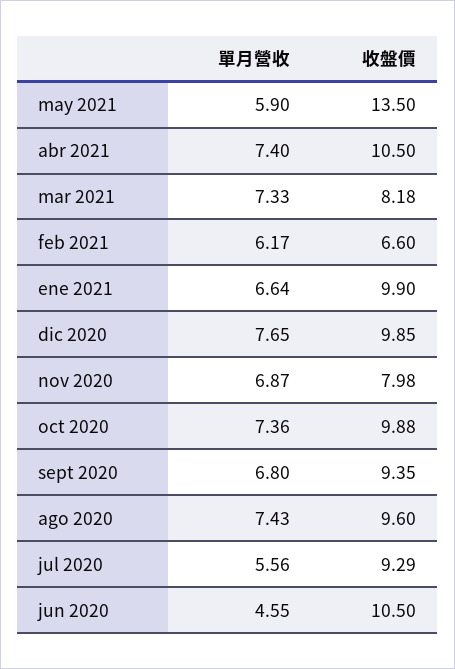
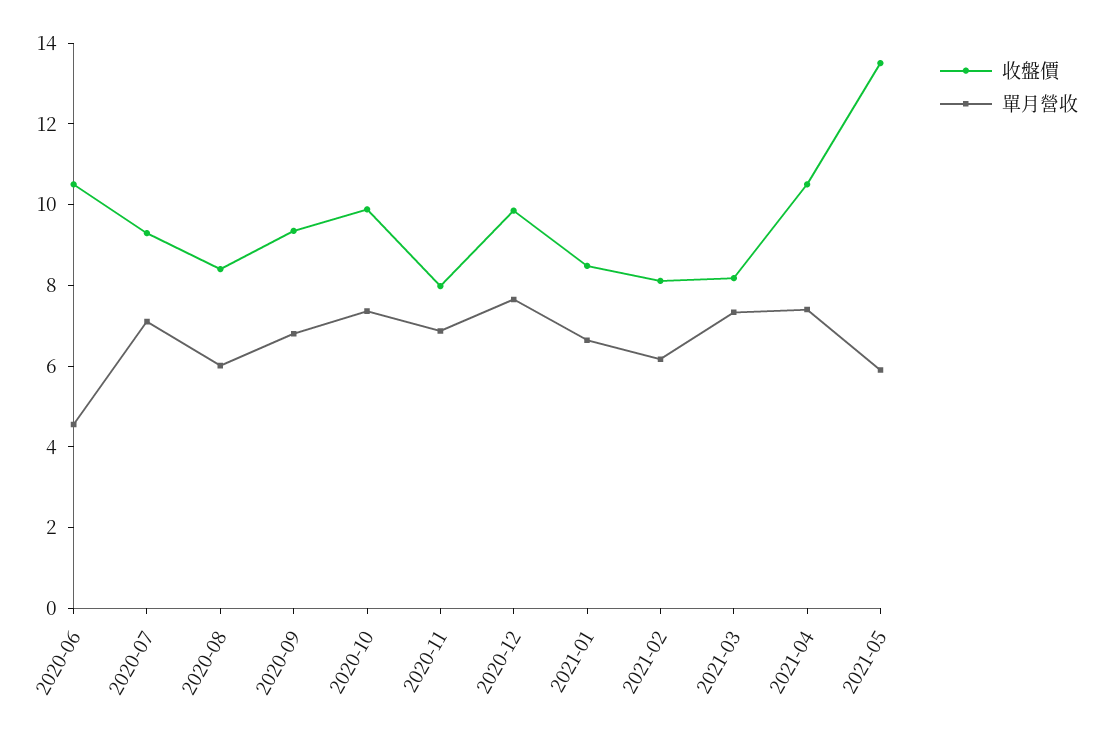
收盤價, feb 2021: 6.6 -> 8
收盤價, ene 2021: 9.9 -> 8.5
單月營收, ago 2020: 7.43 -> 6
收盤價, ago 2020: 9.6 -> 8.5
單月營收, jul 2020: 5.56 -> 7

